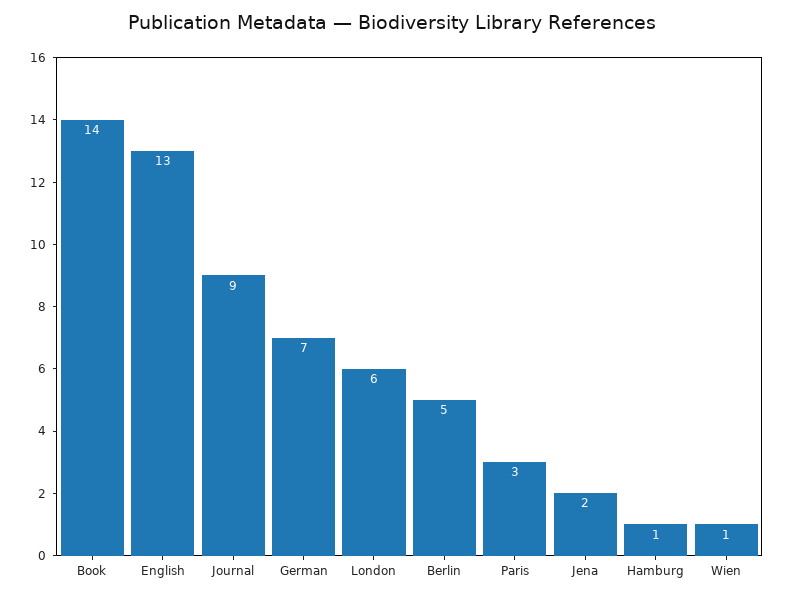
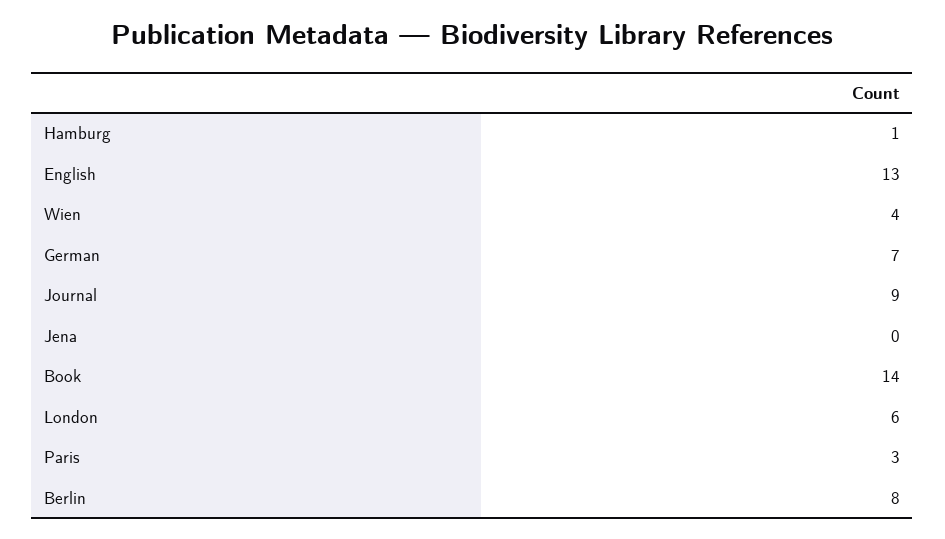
Berlin: 5 -> 8
Jena: 2 -> 0
Wien: 1 -> 4

